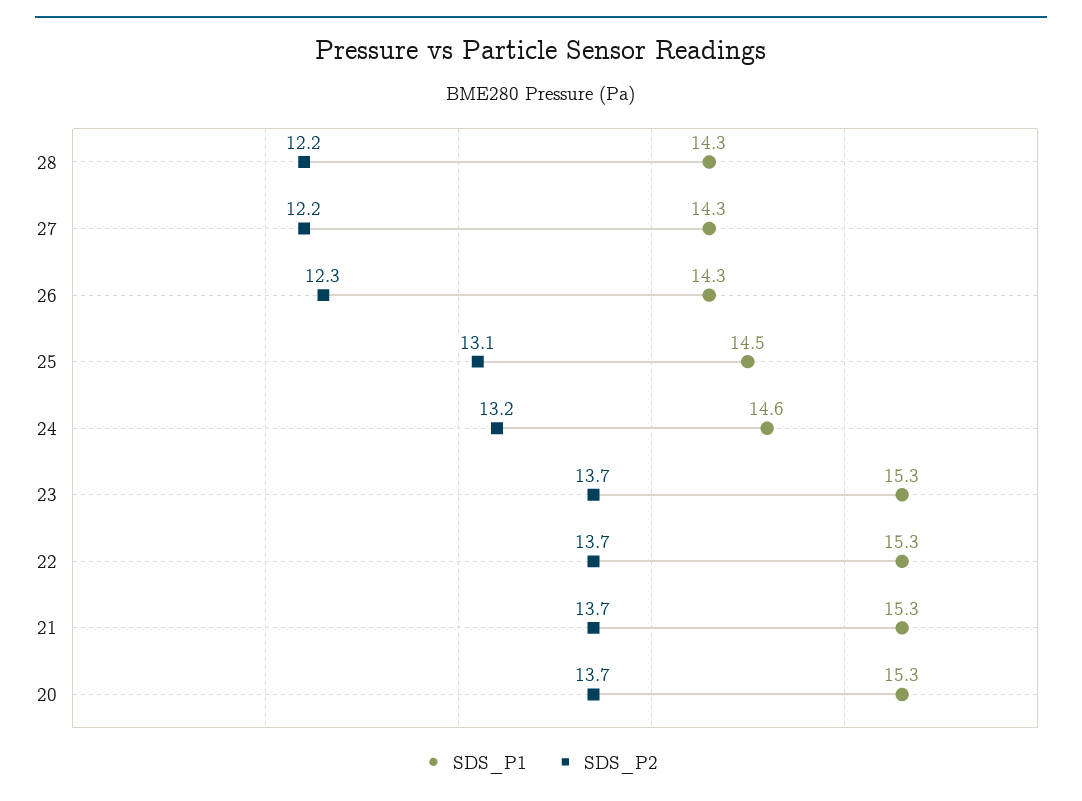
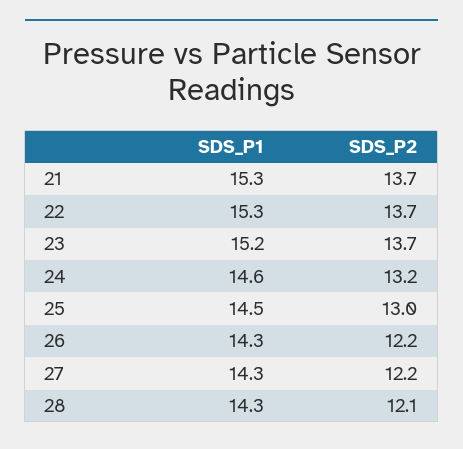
SDS_P2, 28: 12.2 -> 12.1
SDS_P2, 26: 12.3 -> 12.2
SDS_P2, 25: 13.1 -> 13
SDS_P1, 23: 15.3 -> 15.2
SDS_P1, 20: 15.3 -> none
SDS_P2, 20: 13.7 -> none

